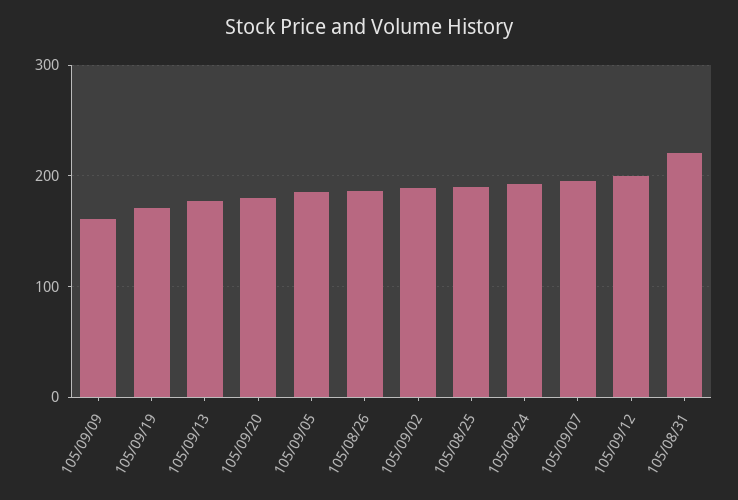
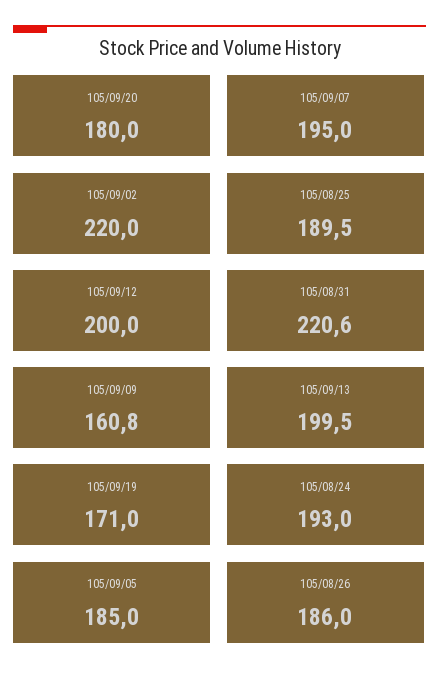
105/09/13: 180 -> 199.5
105/09/02: 190 -> 220

